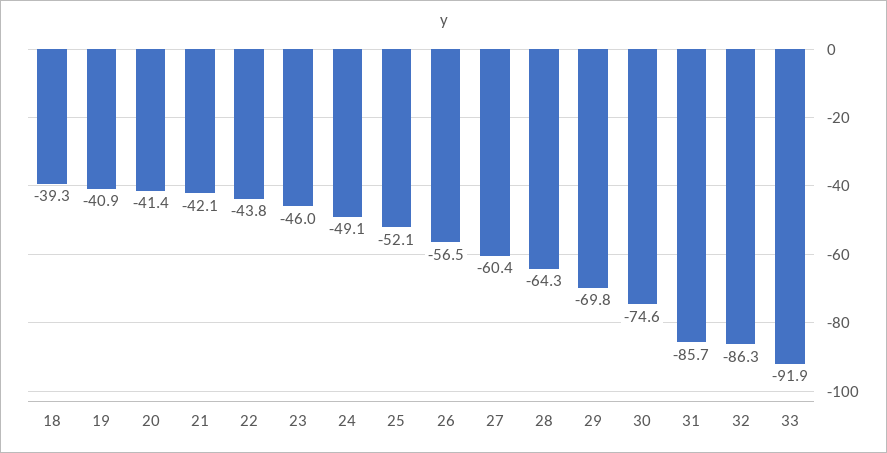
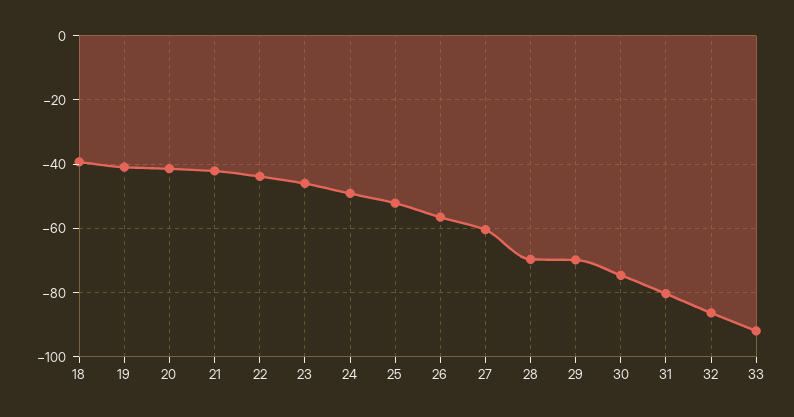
28: -64.3 -> -70
31: -85.7 -> -80

